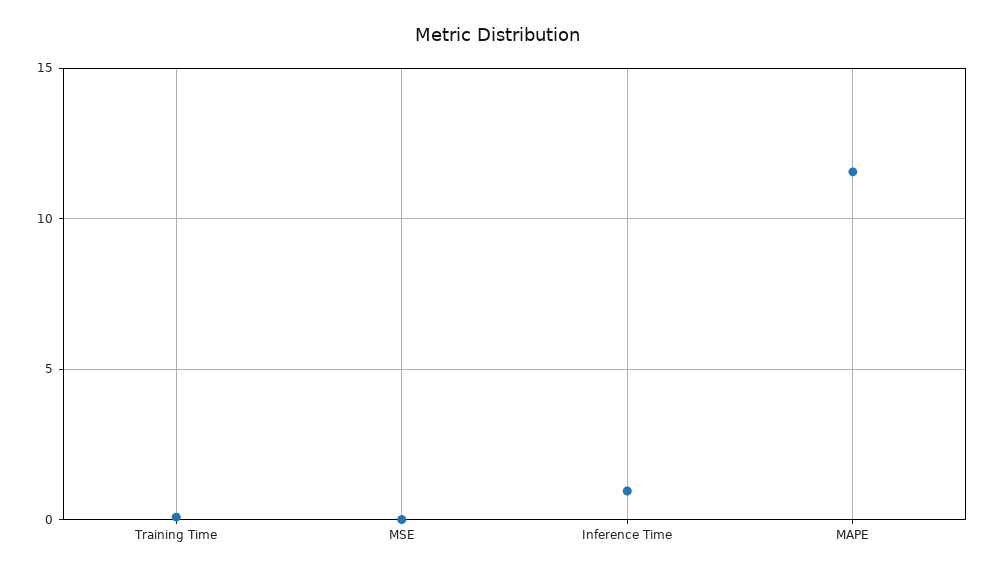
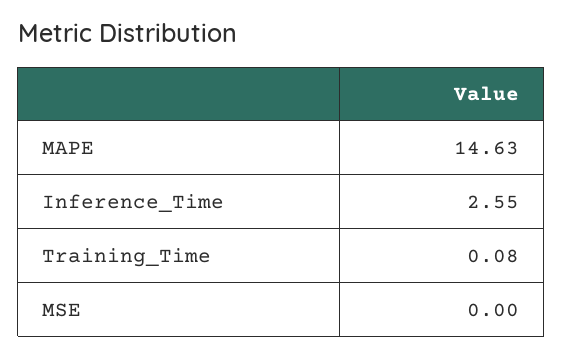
Inference Time: 1 -> 2.55
MAPE: 11.5 -> 14.63

